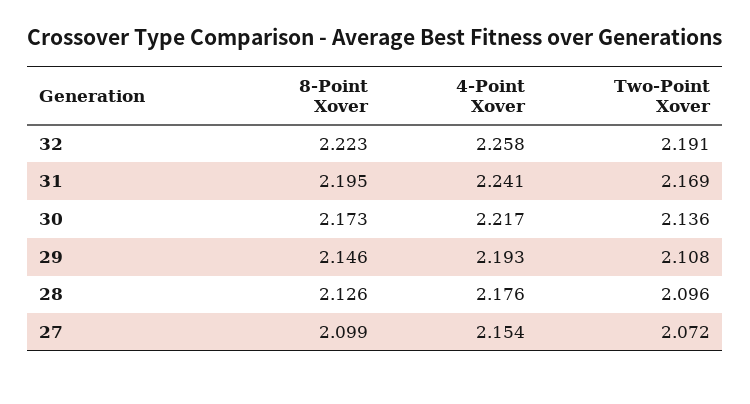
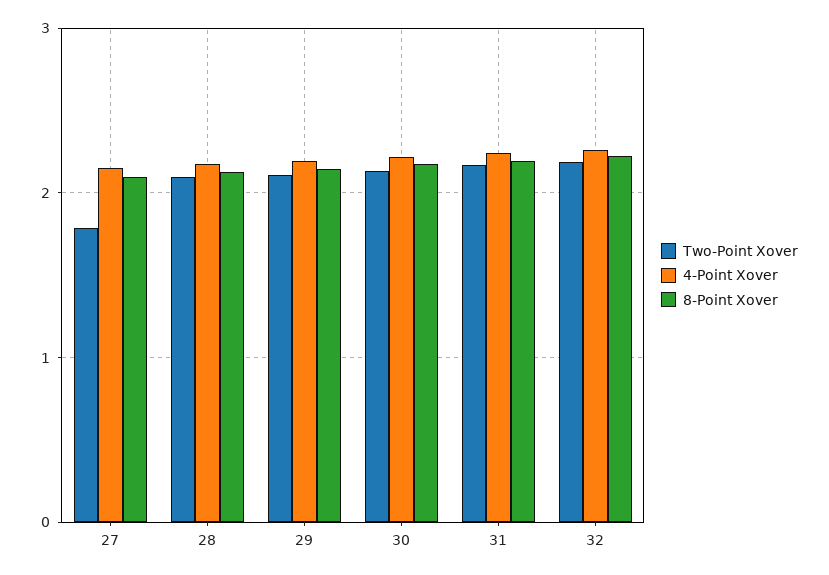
Two-Point Xover, 27: 2.072 -> 1.8

